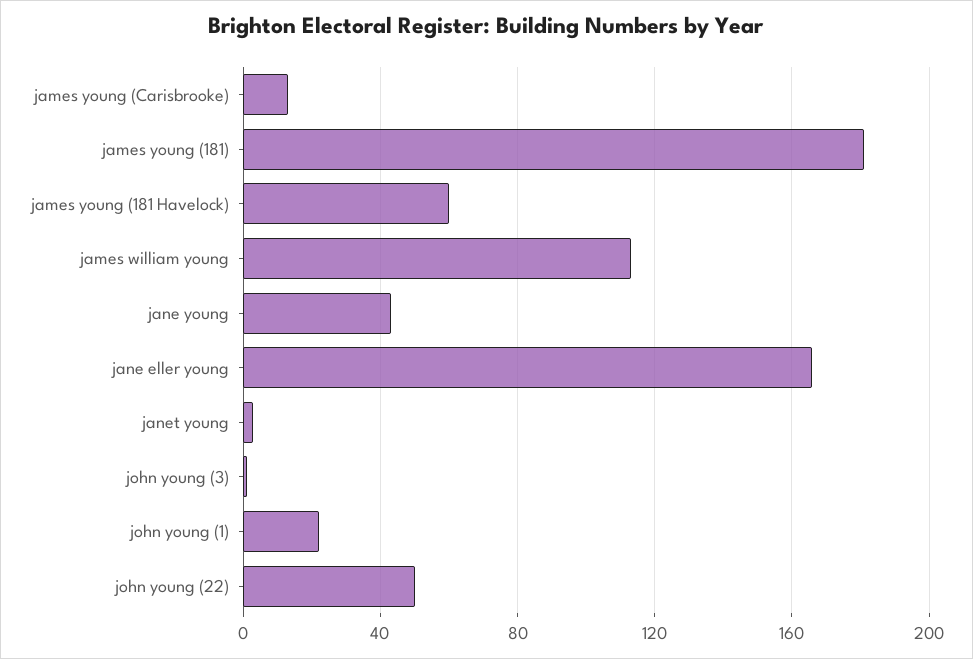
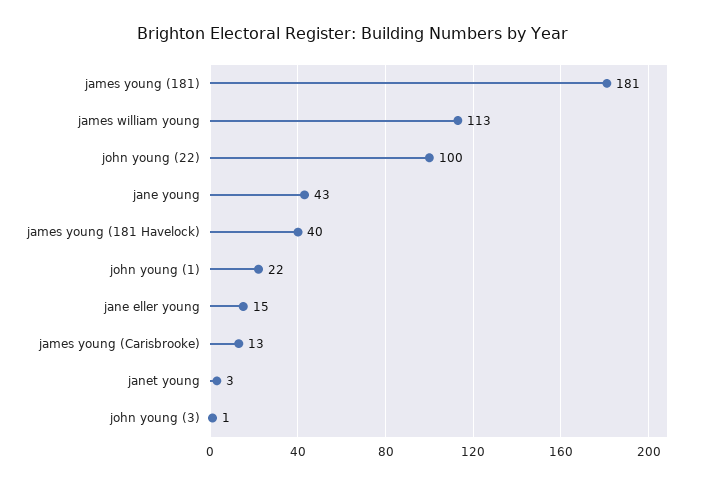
james young (181 Havelock): 60 -> 40
jane eller young: 165 -> 15
john young (22): 50 -> 100

